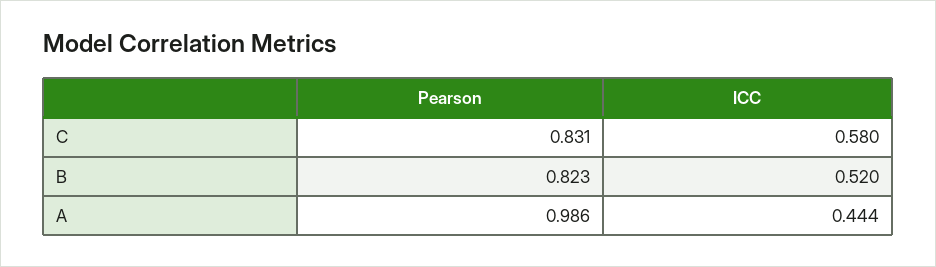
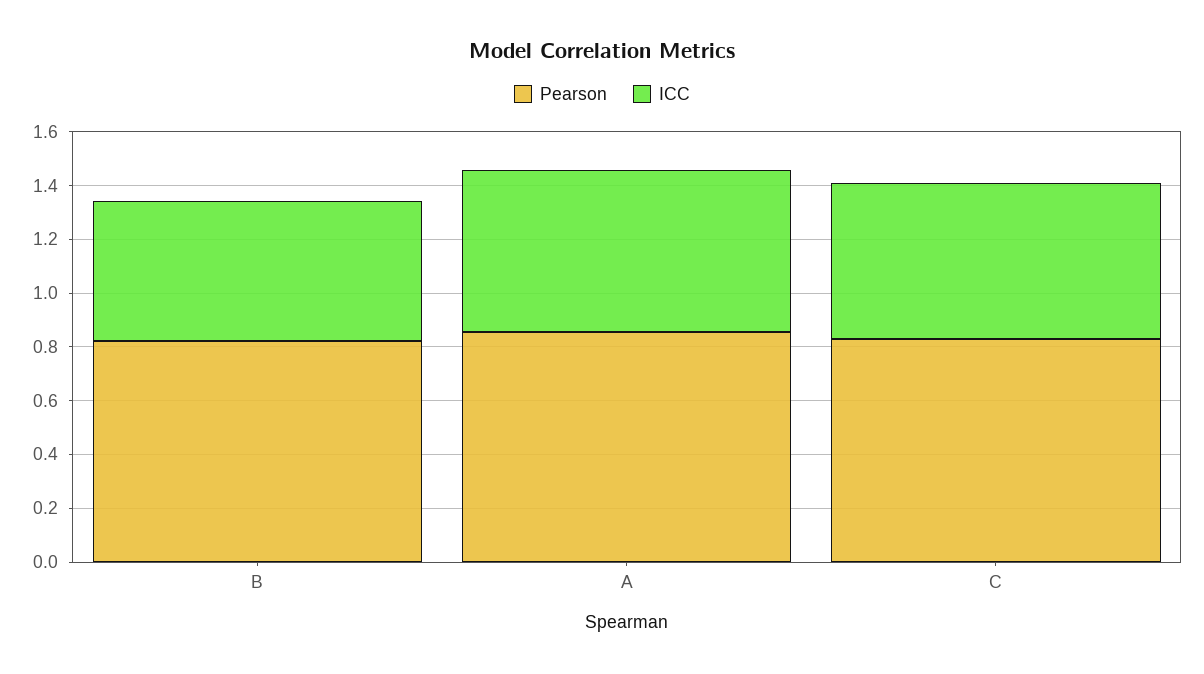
Pearson, A: 0.986 -> 0.85
ICC, A: 0.444 -> 0.6

